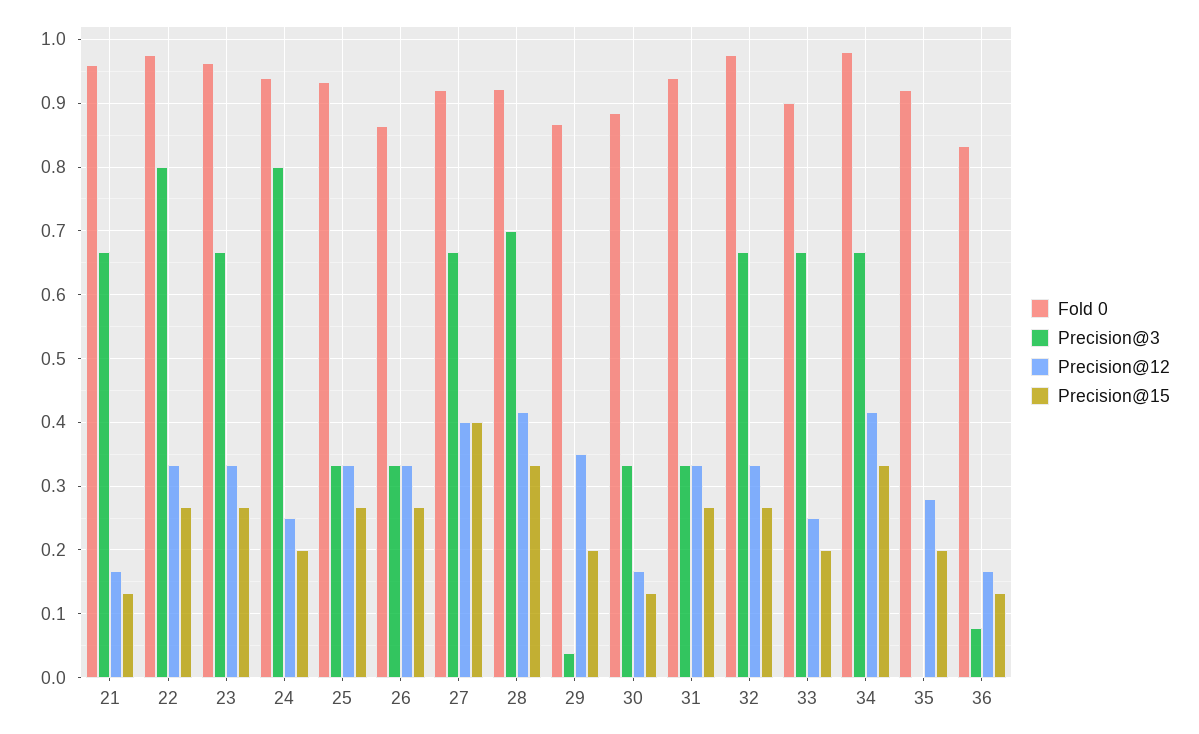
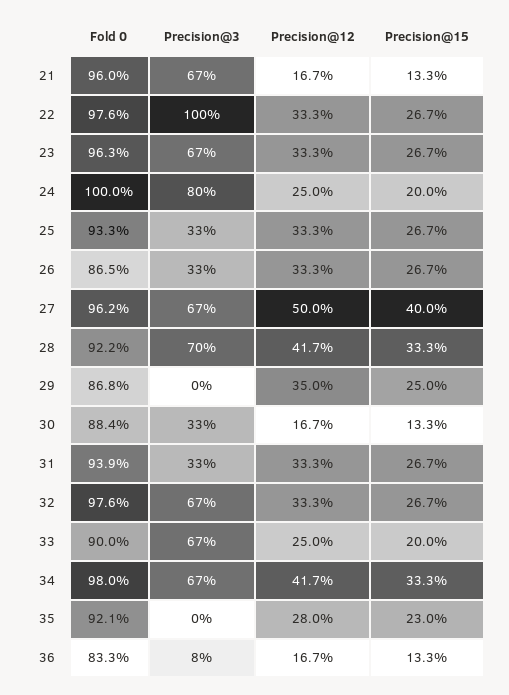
Precision@3, 22: 0.8 -> 1
Fold 0, 24: 0.94 -> 1
Fold 0, 27: 0.92 -> 0.962
Precision@12, 27: 0.4 -> 0.5
Precision@3, 29: 0.04 -> 0
Precision@15, 29: 0.2 -> 0.25
Precision@15, 35: 0.2 -> 0.23

